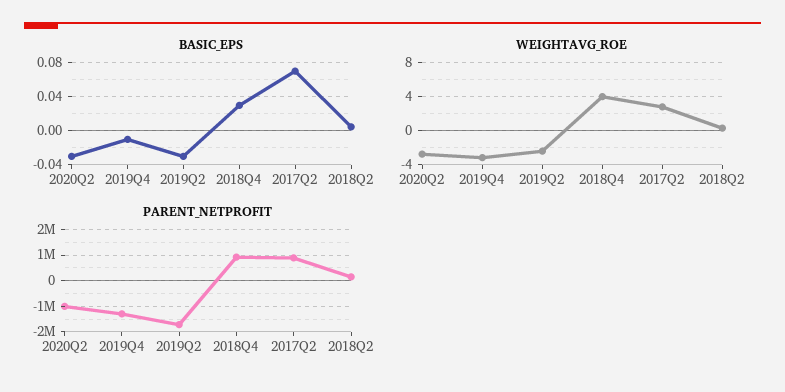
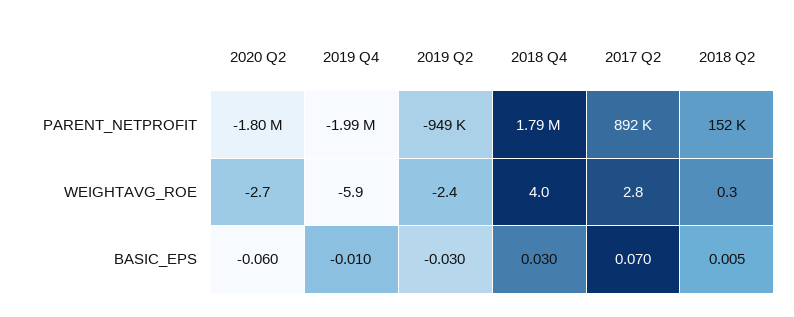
BASIC_EPS, 2020Q2: -0.03 -> -0.06
WEIGHTAVG_ROE, 2019Q4: -3 -> -5.9
PARENT_NETPROFIT, 2020Q2: -1000000 -> -1800000
PARENT_NETPROFIT, 2019Q4: -1250000 -> -1990000
PARENT_NETPROFIT, 2019Q2: -1750000 -> -949000
PARENT_NETPROFIT, 2018Q4: 1000000 -> 1790000

